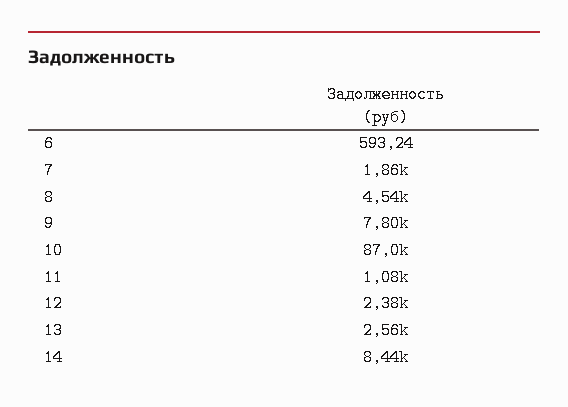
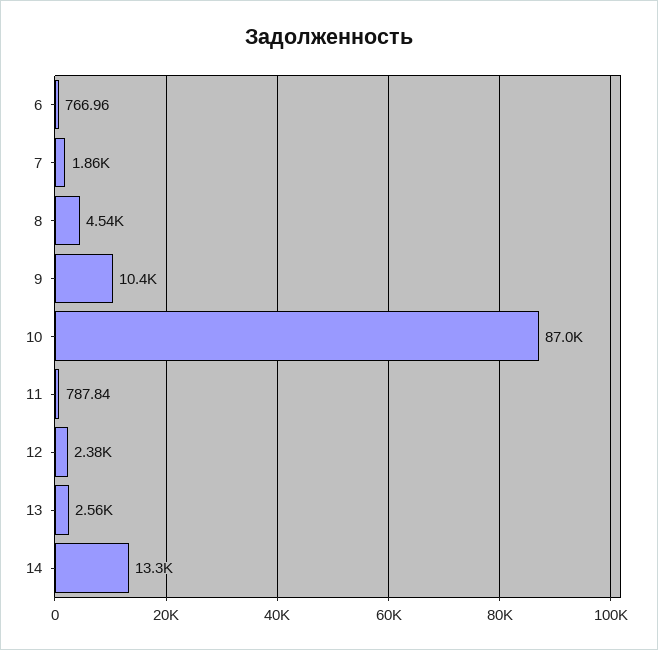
6: 593.24 -> 766.96
9: 7800 -> 10400
11: 1080 -> 787.84
14: 8440 -> 13300

